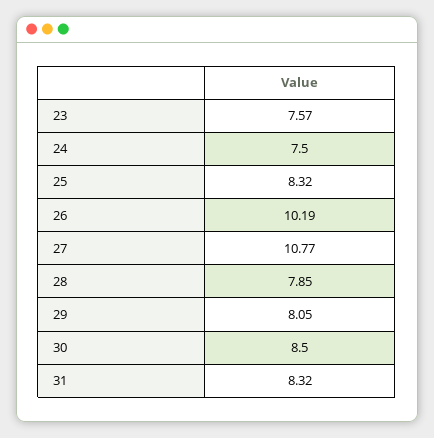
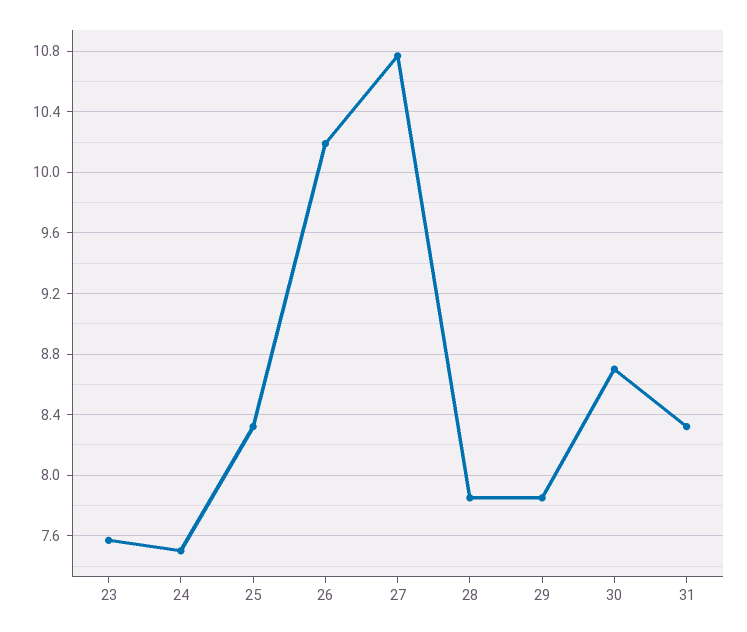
29: 8.05 -> 7.85
30: 8.5 -> 8.7

